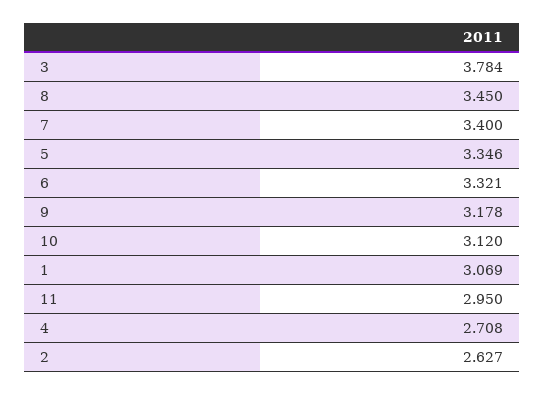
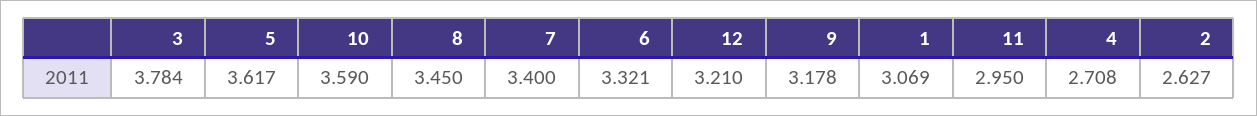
5: 3.346 -> 3.617
10: 3.12 -> 3.59
12: none -> 3.21

